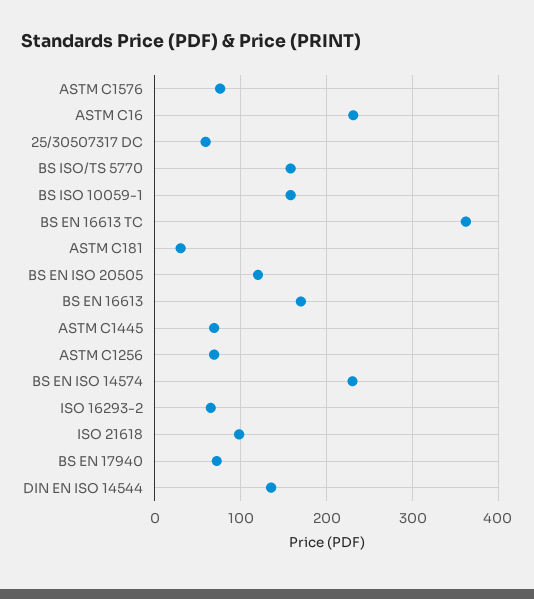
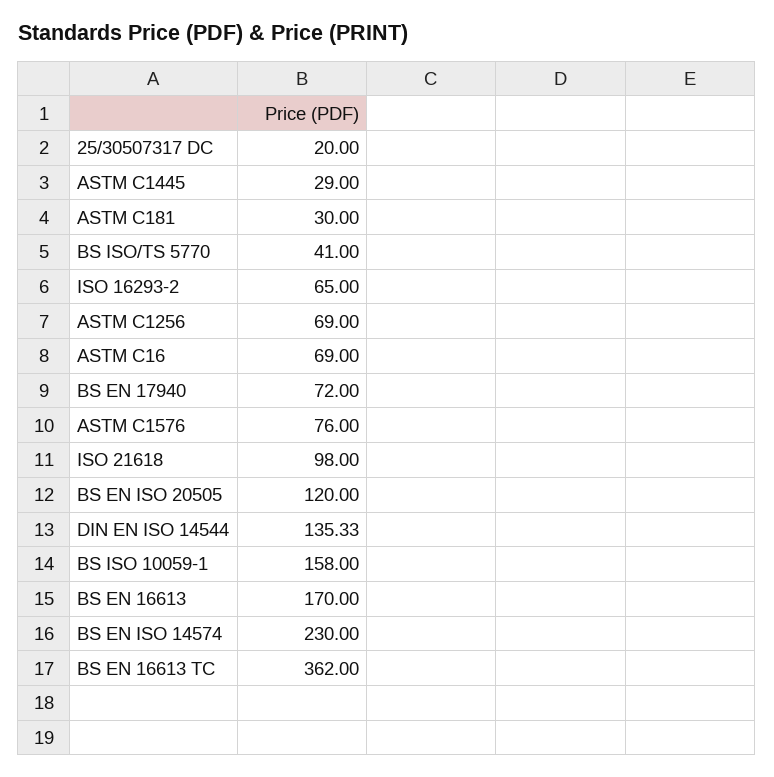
ASTM C16: 230 -> 69
25/30507317 DC: 60 -> 20
BS ISO/TS 5770: 160 -> 41
ASTM C1445: 70 -> 29

